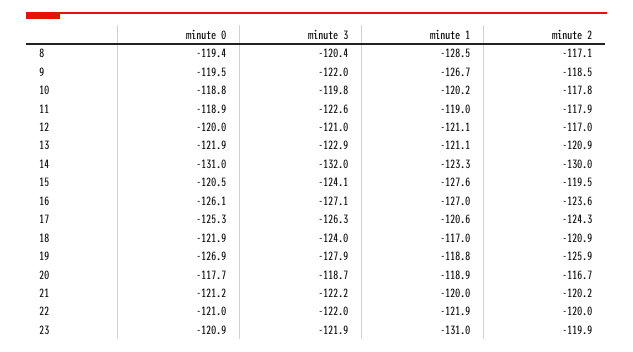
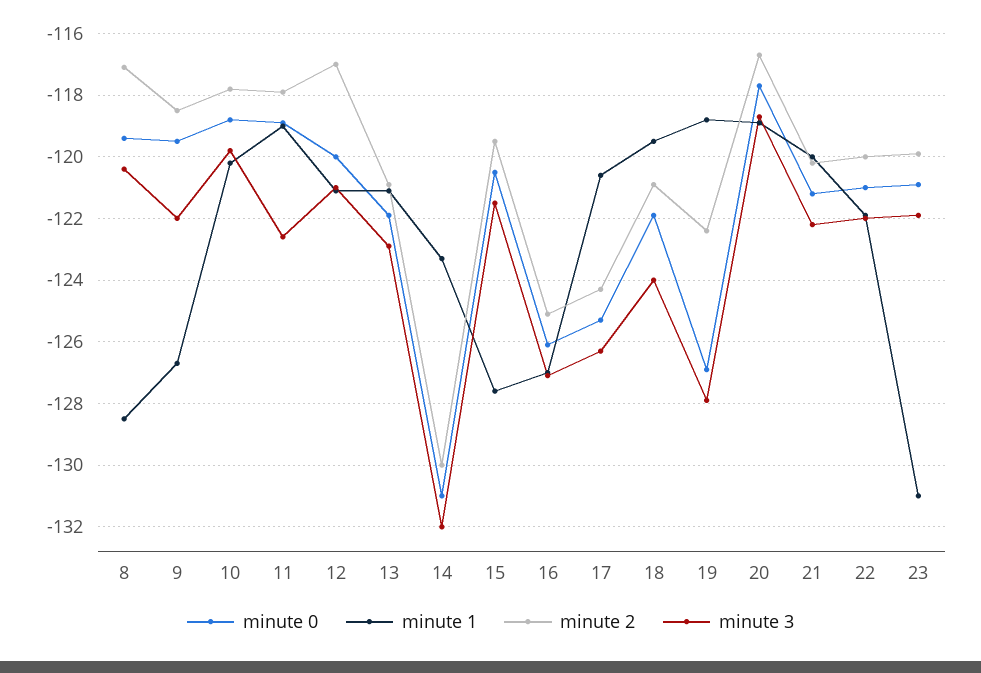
minute 3, 15: -124.1 -> -121.5
minute 2, 16: -123.6 -> -125
minute 1, 18: -117 -> -119.5
minute 2, 19: -125.9 -> -122.5

